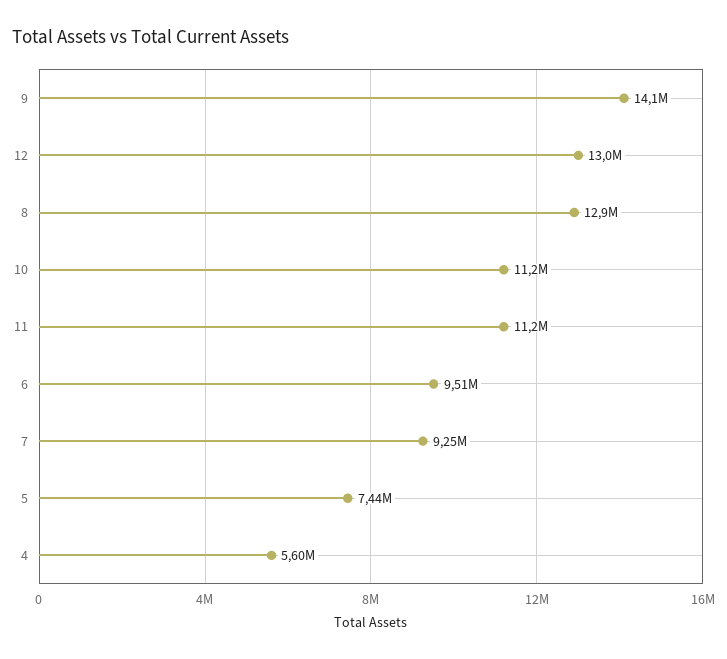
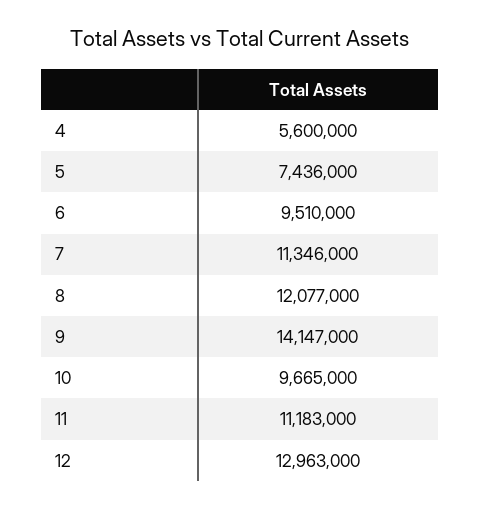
8: 12900000 -> 12077000
10: 11200000 -> 9665000
7: 9250000 -> 11346000

